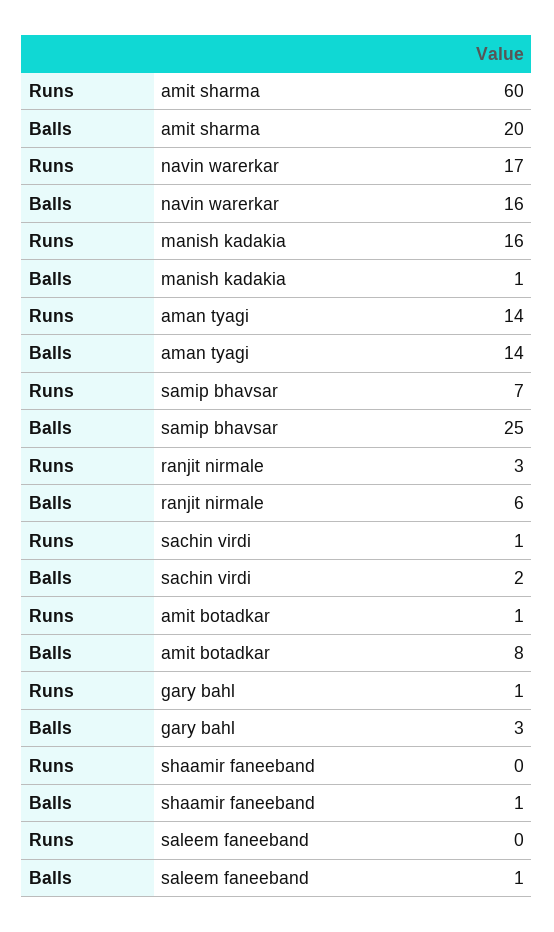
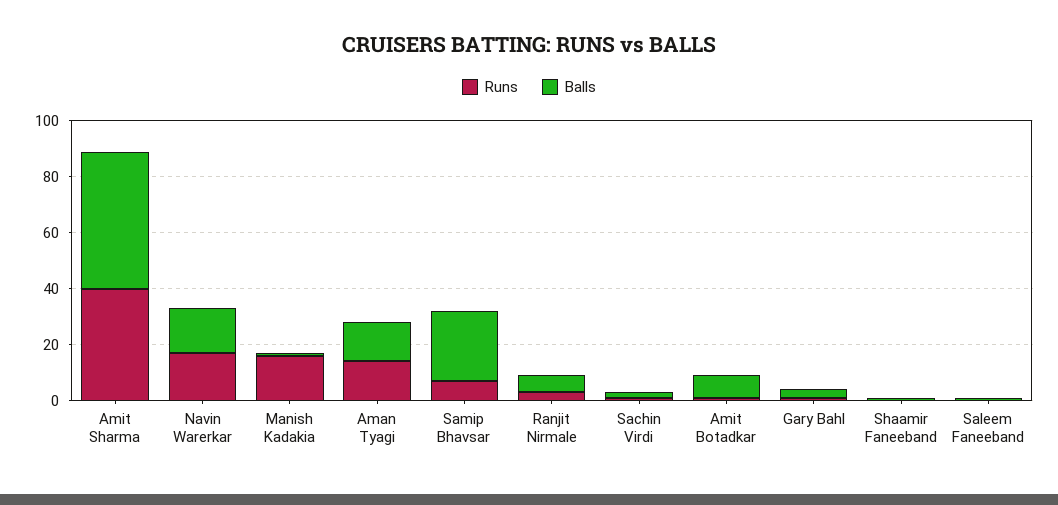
Runs, amit sharma: 60 -> 40
Balls, amit sharma: 20 -> 50

